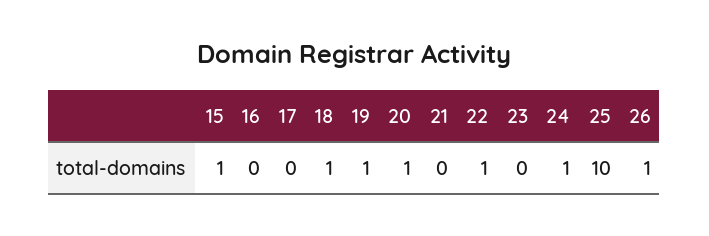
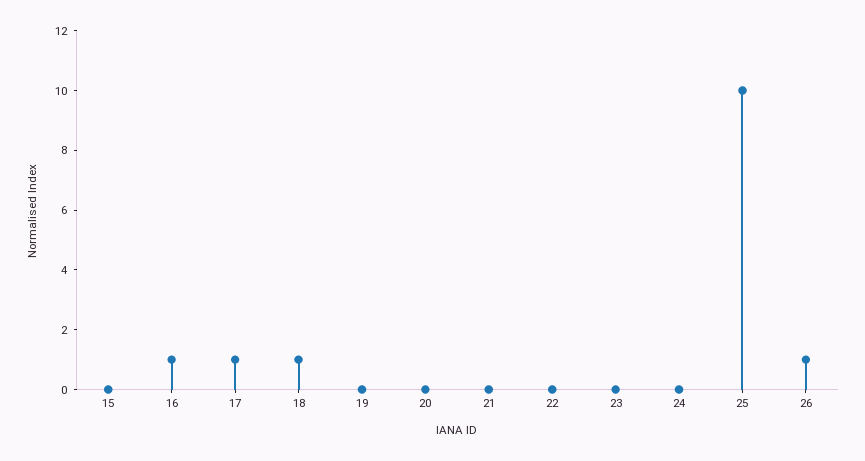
15: 1 -> 0
16: 0 -> 1
17: 0 -> 1
19: 1 -> 0
20: 1 -> 0
22: 1 -> 0
24: 1 -> 0

